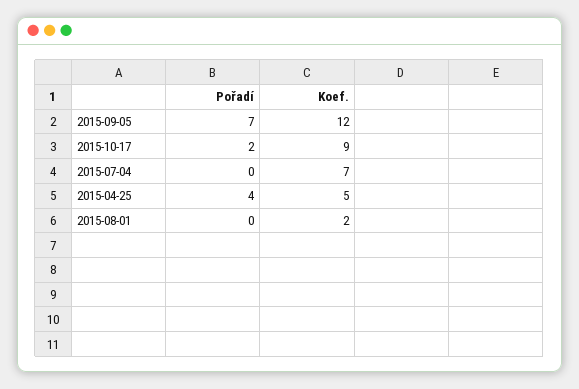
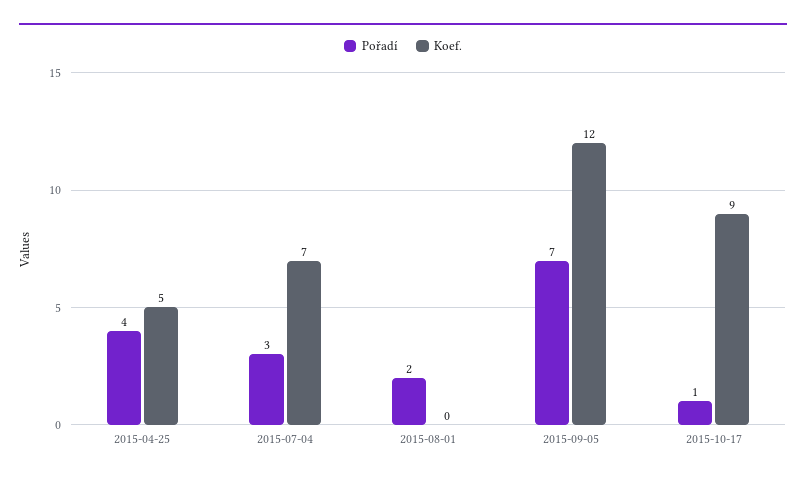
Pořadí, 2015-10-17: 2 -> 1
Pořadí, 2015-07-04: 0 -> 3
Pořadí, 2015-08-01: 0 -> 2
Koef., 2015-08-01: 2 -> 0

